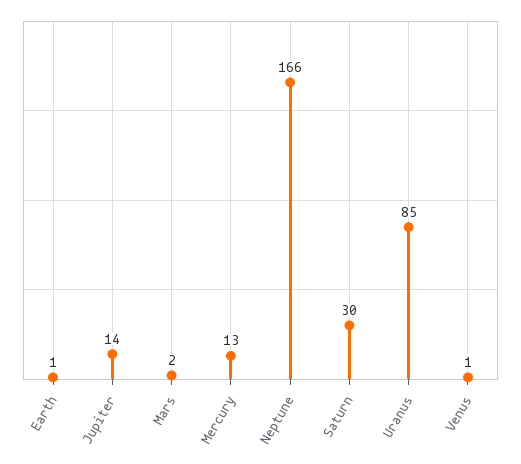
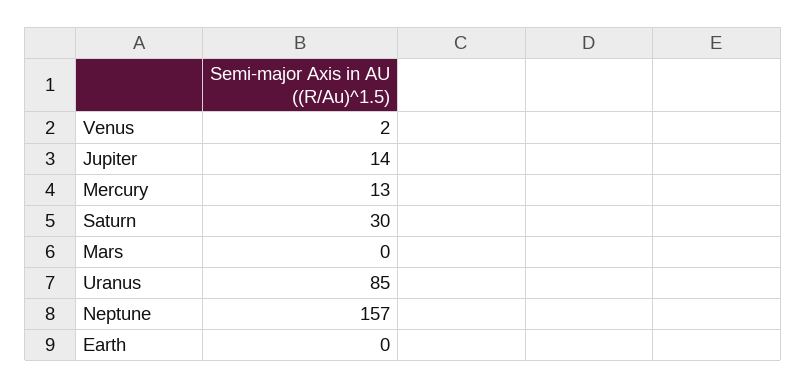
Earth: 1 -> 0
Mars: 2 -> 0
Neptune: 166 -> 157
Venus: 1 -> 2

